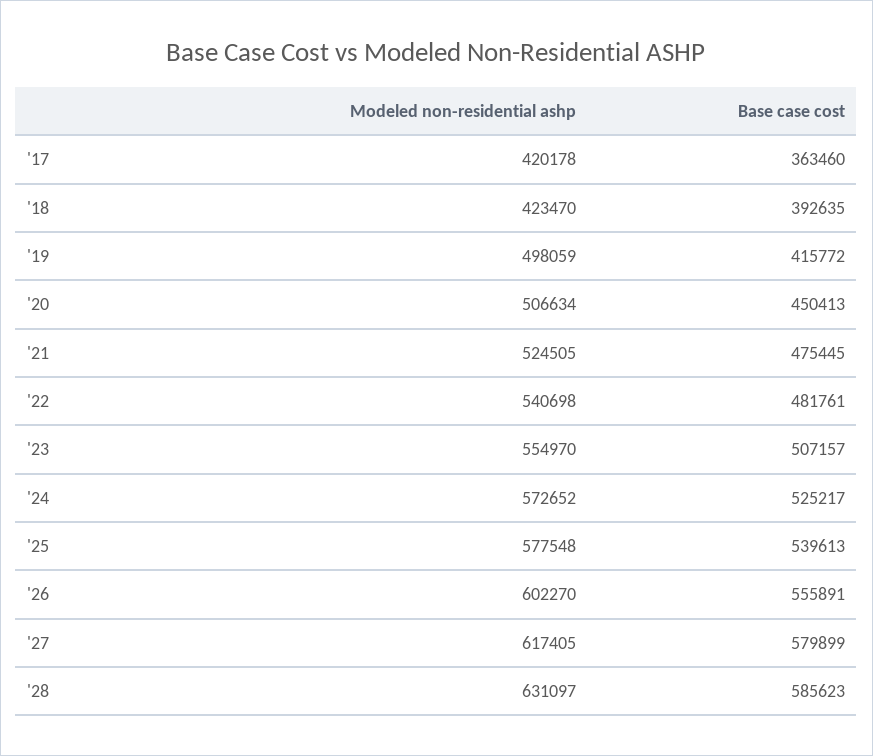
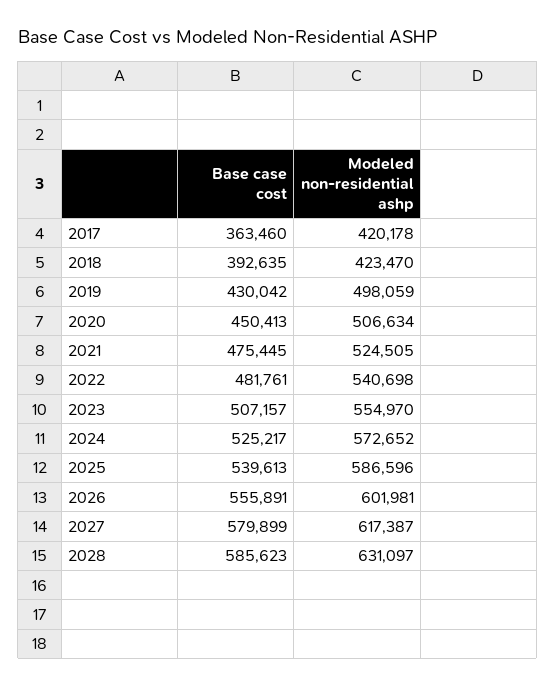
Base case cost, '19: 415772 -> 430042
Modeled non-residential ashp, '25: 577548 -> 586596
Modeled non-residential ashp, '26: 602270 -> 601981
Modeled non-residential ashp, '27: 617405 -> 617387

